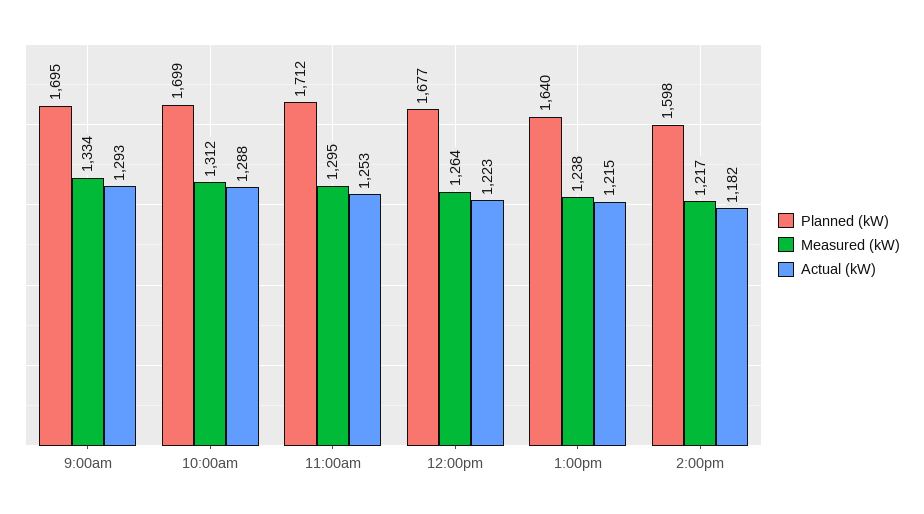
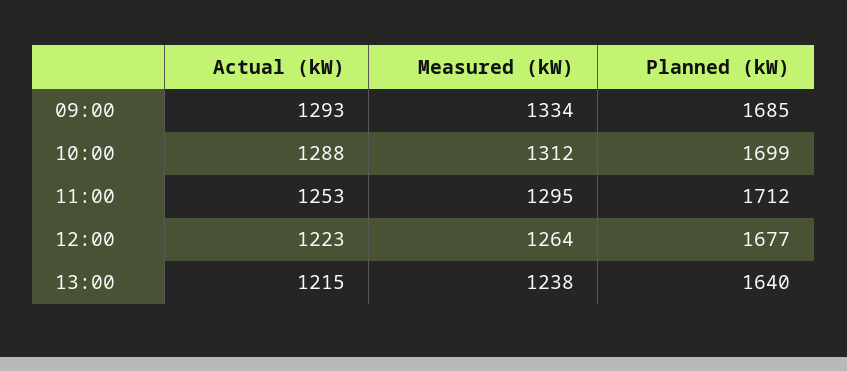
Planned (kW), 9:00am: 1695 -> 1685
Planned (kW), 2:00pm: 1598 -> none
Measured (kW), 2:00pm: 1217 -> none
Actual (kW), 2:00pm: 1182 -> none

